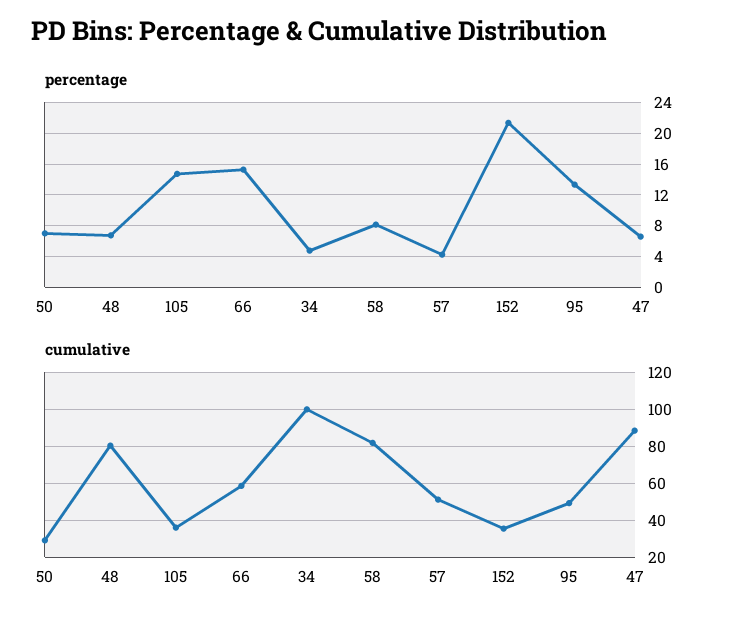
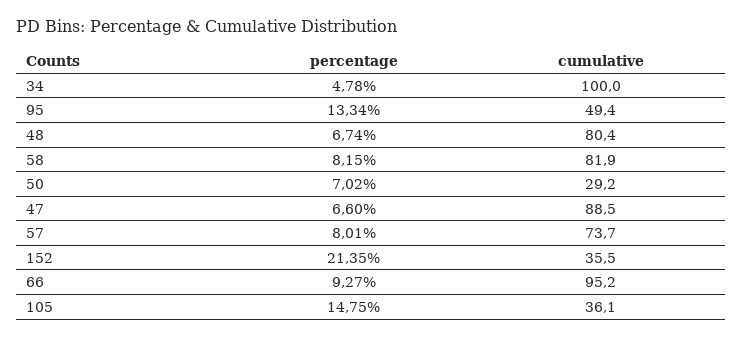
percentage, 66: 15 -> 9.27
percentage, 57: 4 -> 8.01
cumulative, 66: 60 -> 95.2
cumulative, 57: 50 -> 73.7

